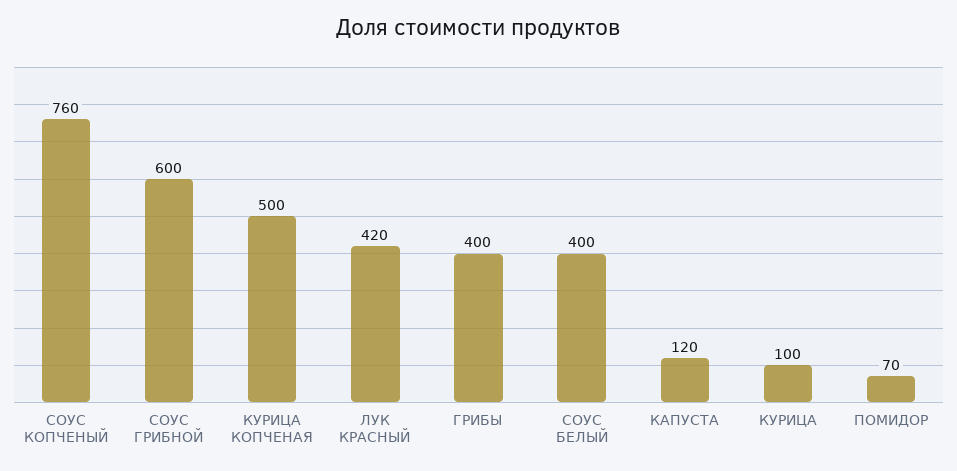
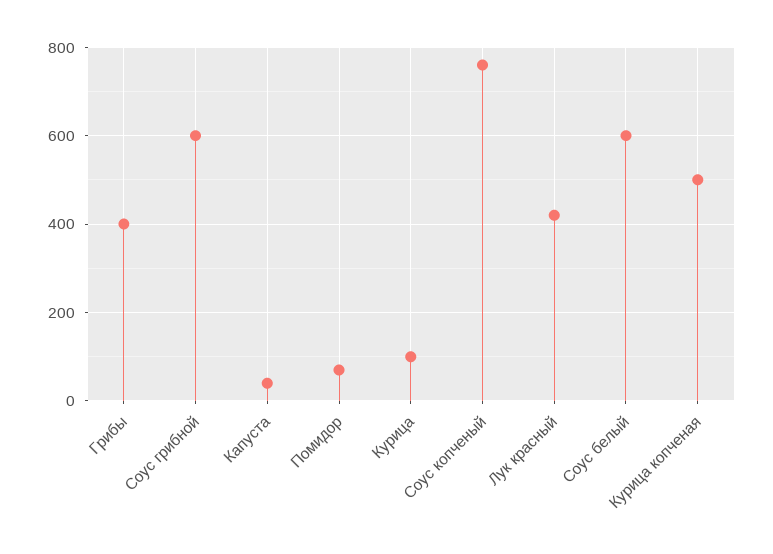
СОУС БЕЛЫЙ: 400 -> 600
КАПУСТА: 120 -> 40

